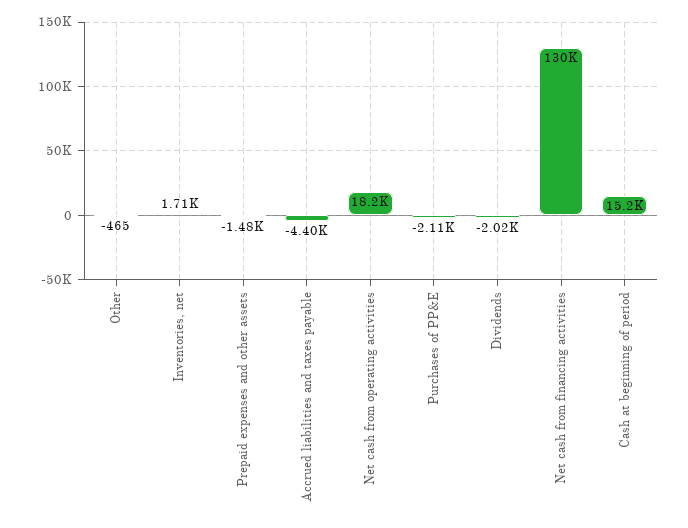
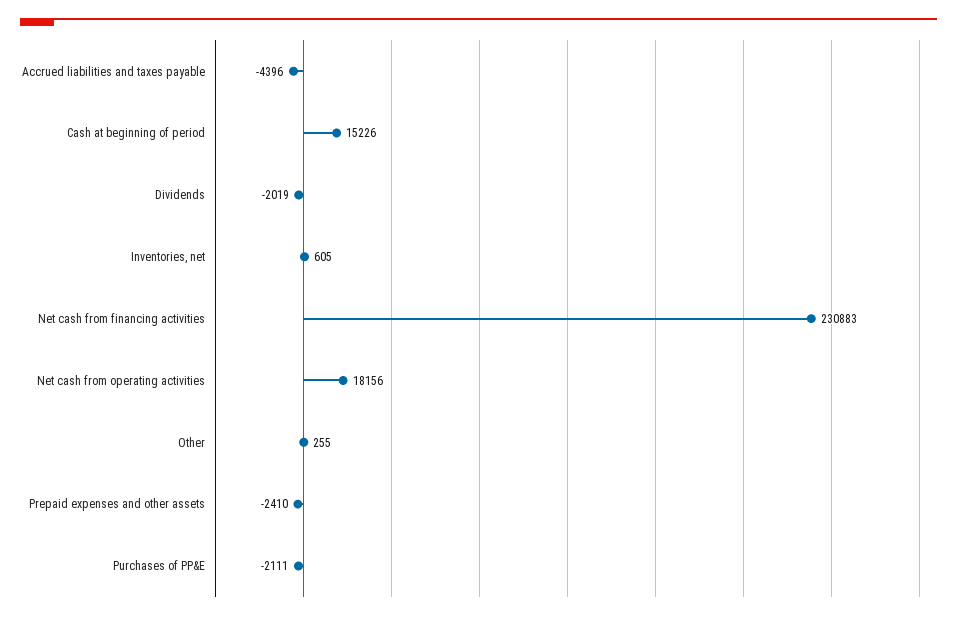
Other: -465 -> 255
Inventories, net: 1710 -> 605
Prepaid expenses and other assets: -1480 -> -2410
Net cash from financing activities: 130000 -> 230883

